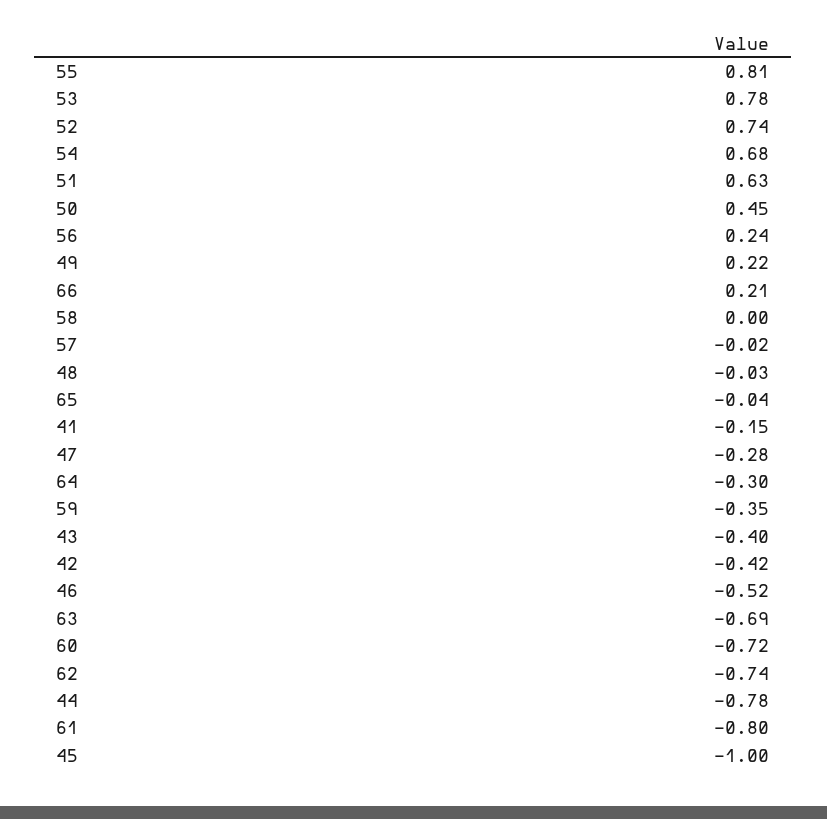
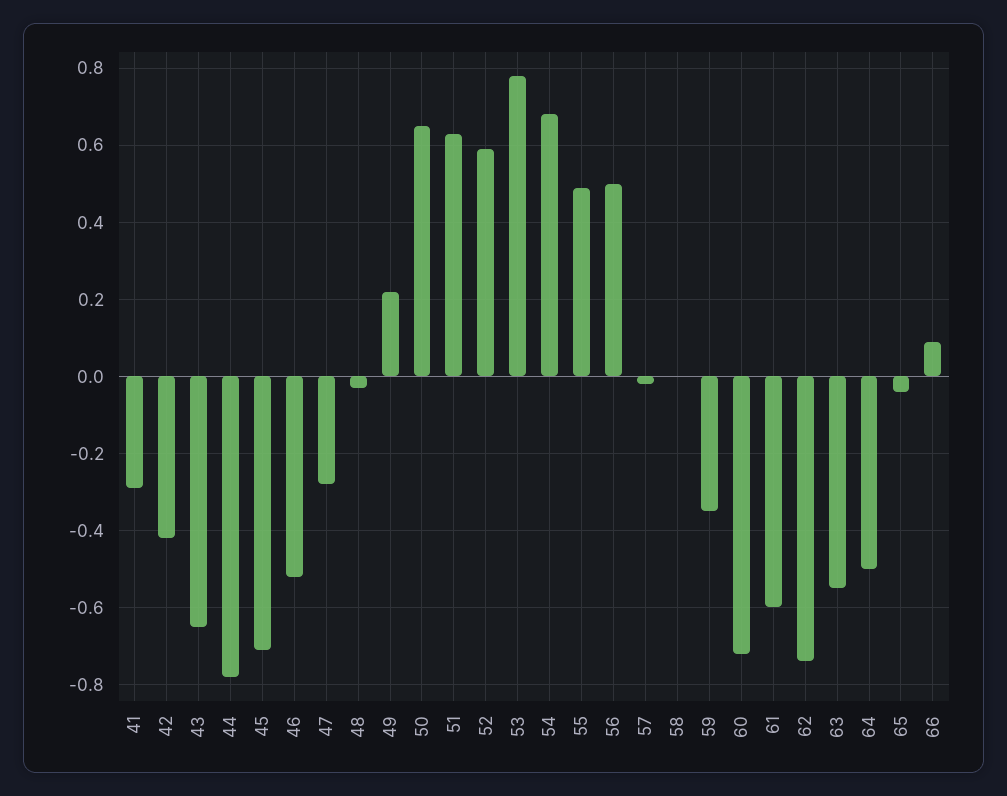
55: 0.81 -> 0.5
52: 0.74 -> 0.6
50: 0.45 -> 0.65
56: 0.24 -> 0.5
66: 0.21 -> 0.1
41: -0.15 -> -0.3
64: -0.3 -> -0.5
43: -0.4 -> -0.65
63: -0.69 -> -0.55
61: -0.8 -> -0.6
45: -1 -> -0.7

